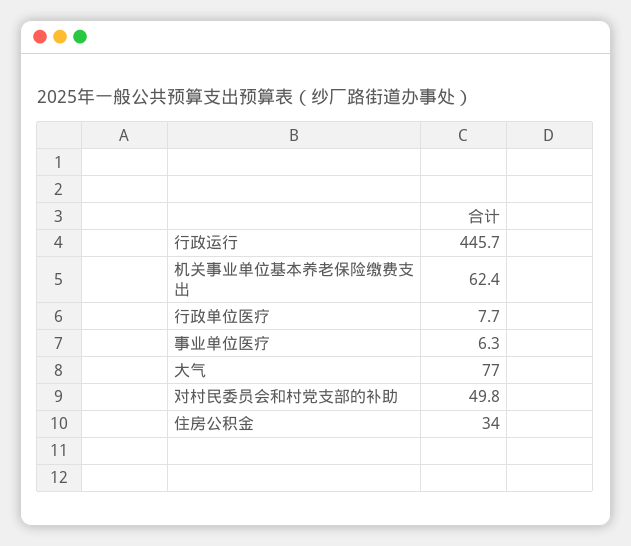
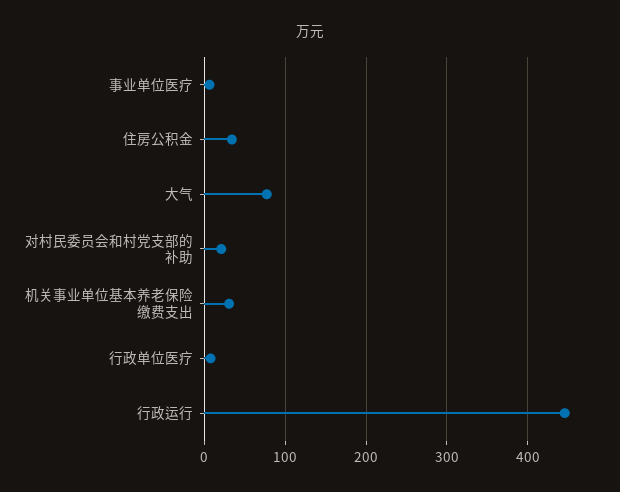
机关事业单位基本养老保险缴费支出: 62.4 -> 30
对村民委员会和村党支部的补助: 49.8 -> 20

